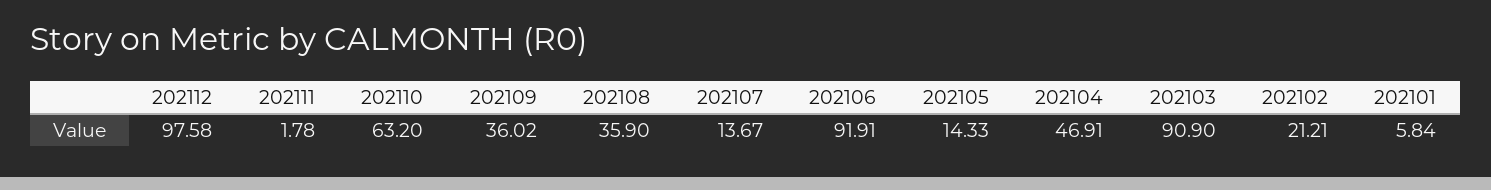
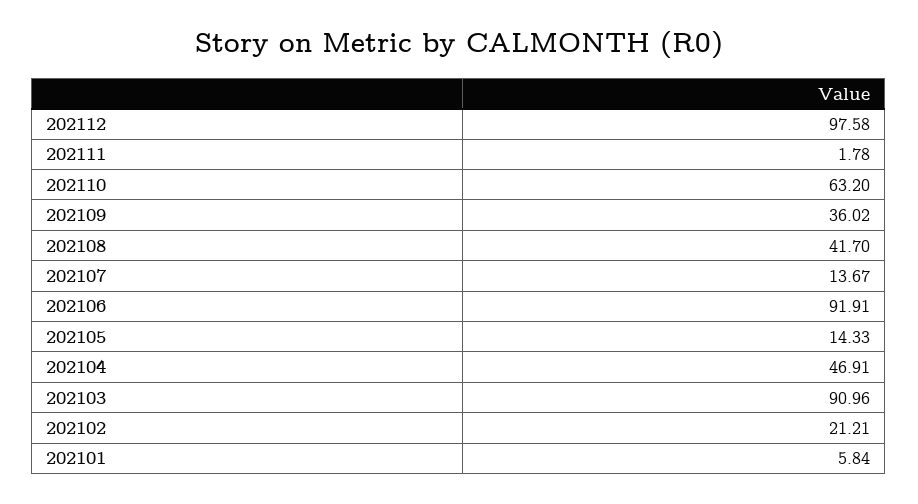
202108: 35.9 -> 41.7
202103: 90.9 -> 90.96

